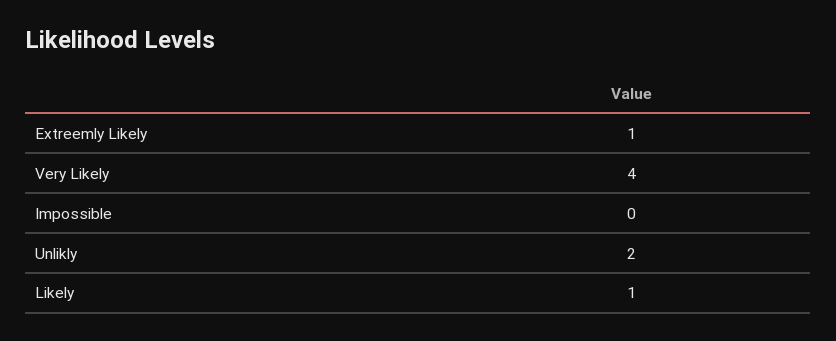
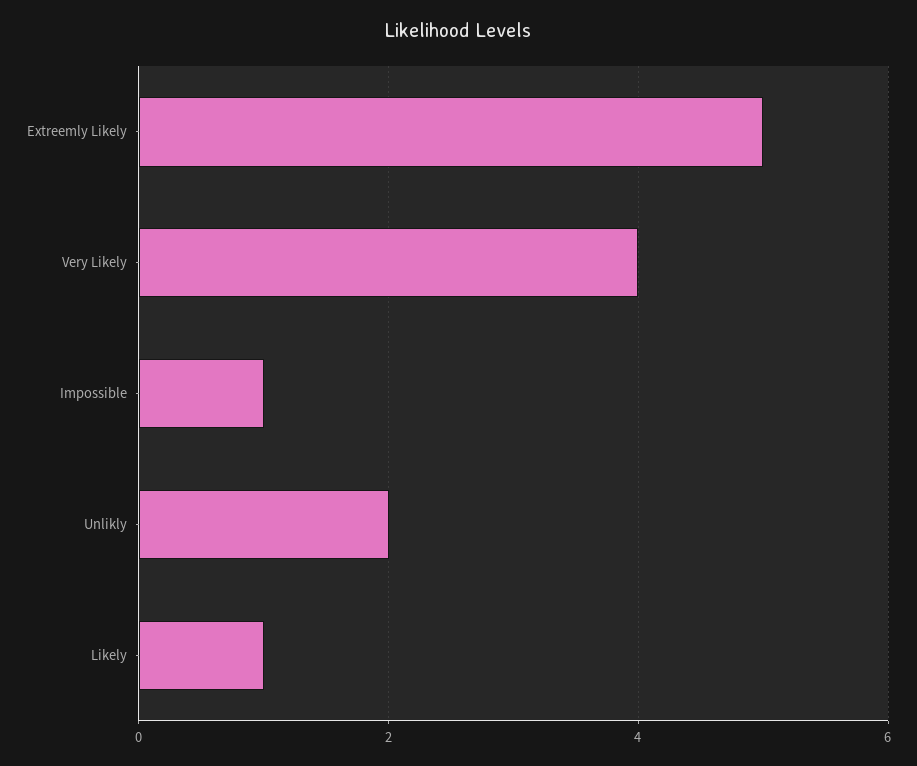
Extreemly Likely: 1 -> 5
Impossible: 0 -> 1

